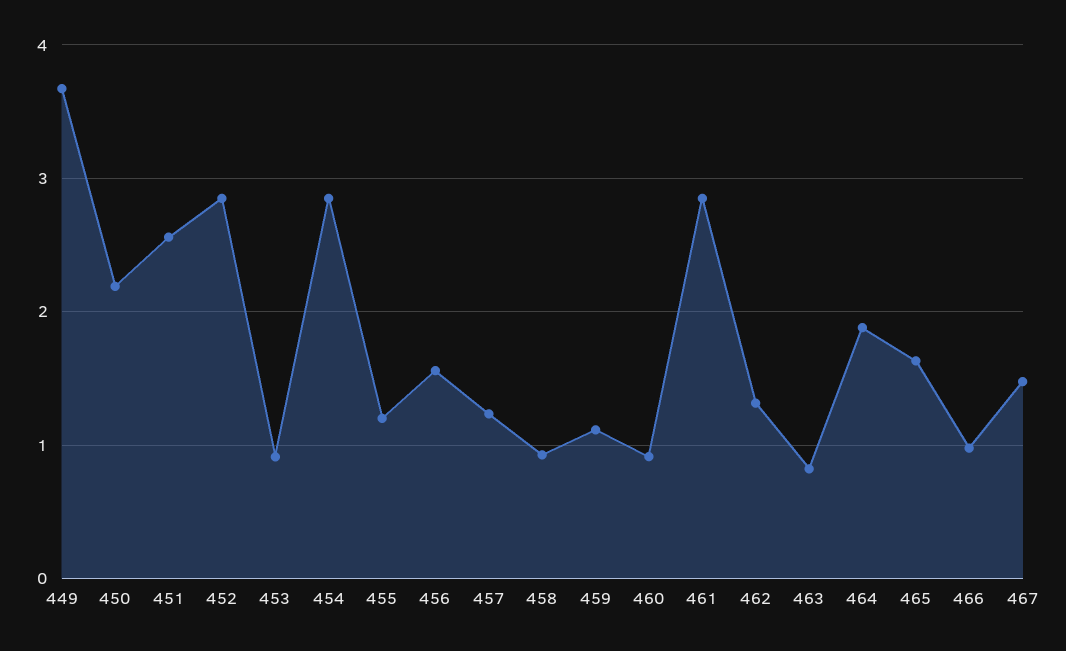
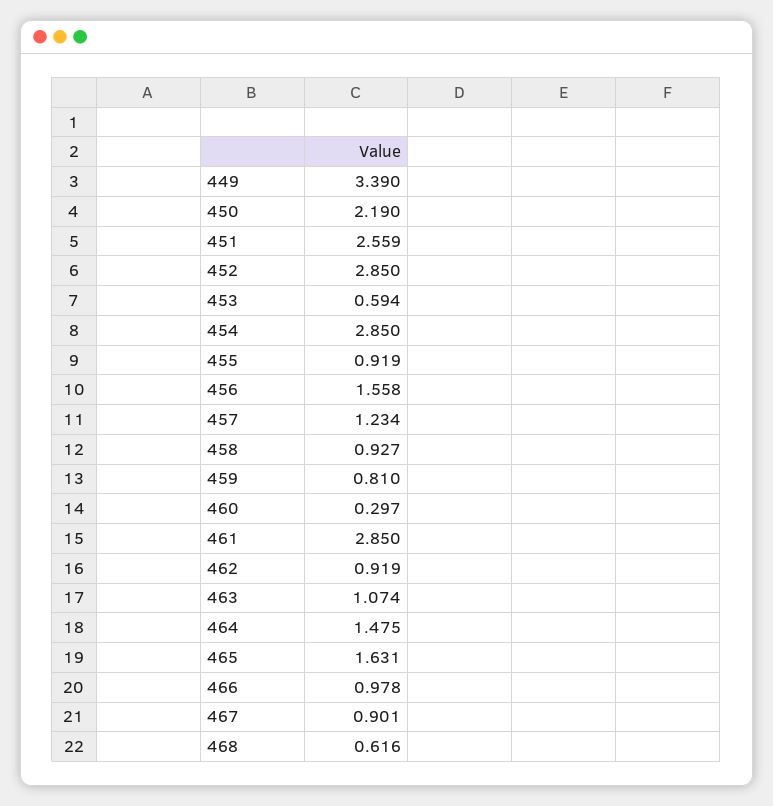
449: 3.7 -> 3.39
453: 0.9 -> 0.594
455: 1.2 -> 0.919
459: 1.1 -> 0.81
460: 0.9 -> 0.297
462: 1.3 -> 0.919
463: 0.8 -> 1.074
464: 1.9 -> 1.475
467: 1.5 -> 0.901
468: none -> 0.616

